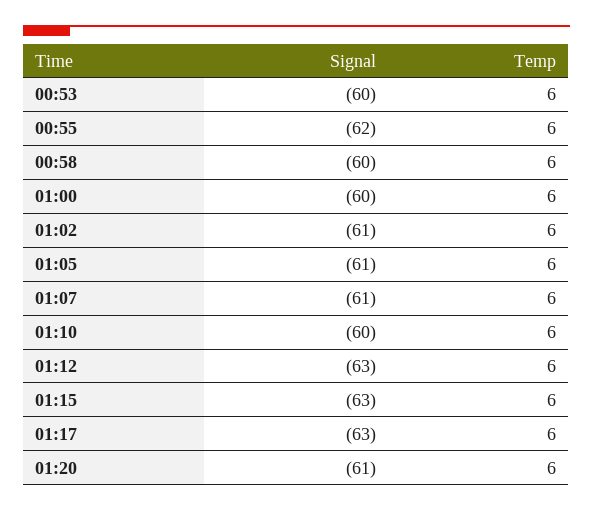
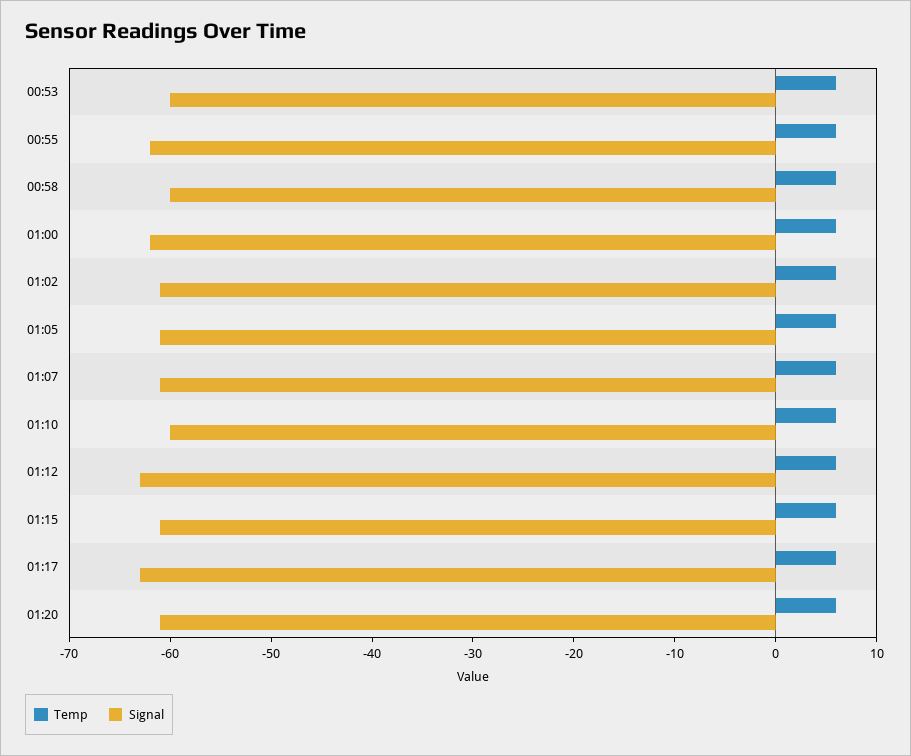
Signal, 01:00: -60 -> -62
Signal, 01:15: -63 -> -61

